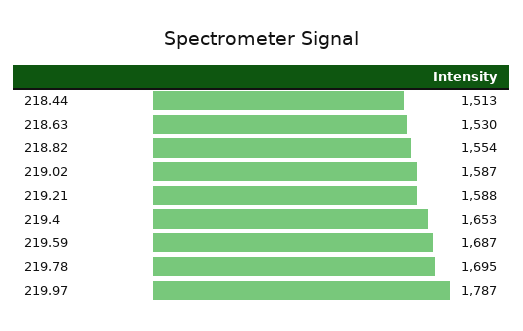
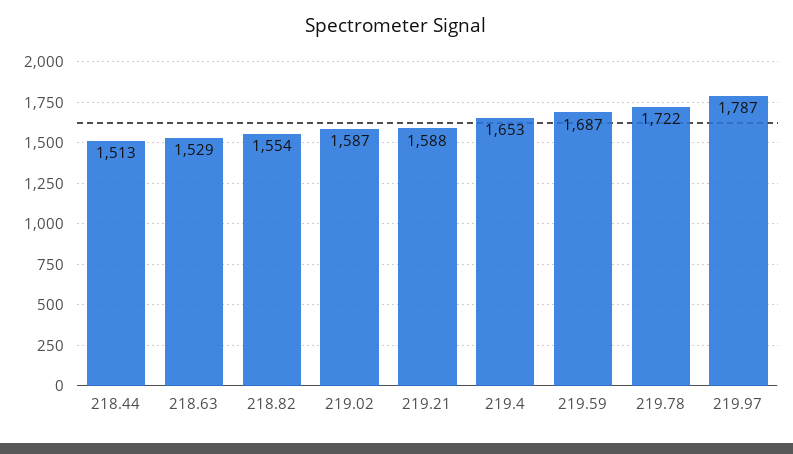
218.63: 1530 -> 1529
219.78: 1695 -> 1722

